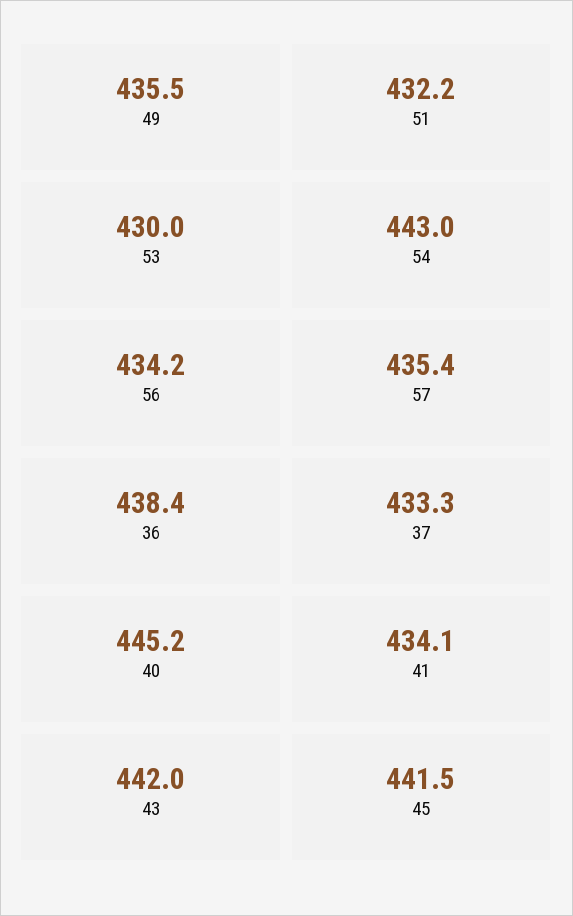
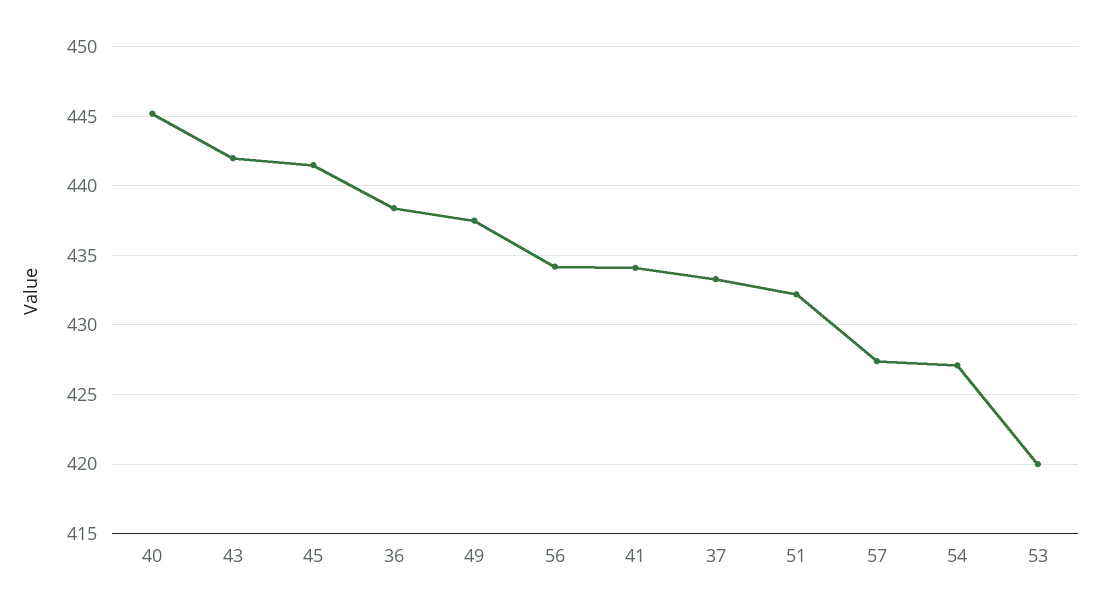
49: 435.5 -> 437.5
53: 430 -> 420
54: 443 -> 427
57: 435.4 -> 427.5

